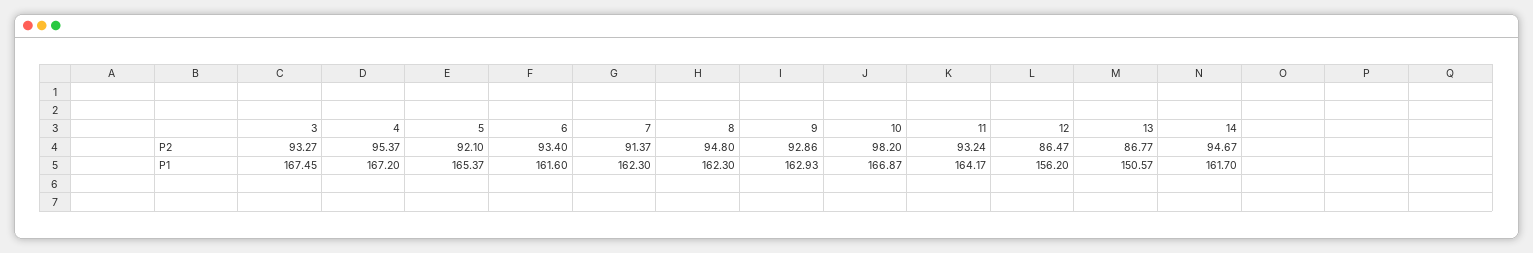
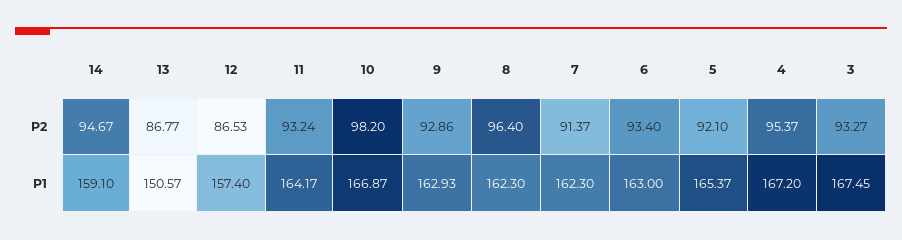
8, P2: 94.8 -> 96.4
12, P2: 86.47 -> 86.53
6, P1: 161.6 -> 163
12, P1: 156.2 -> 157.4
14, P1: 161.7 -> 159.1

